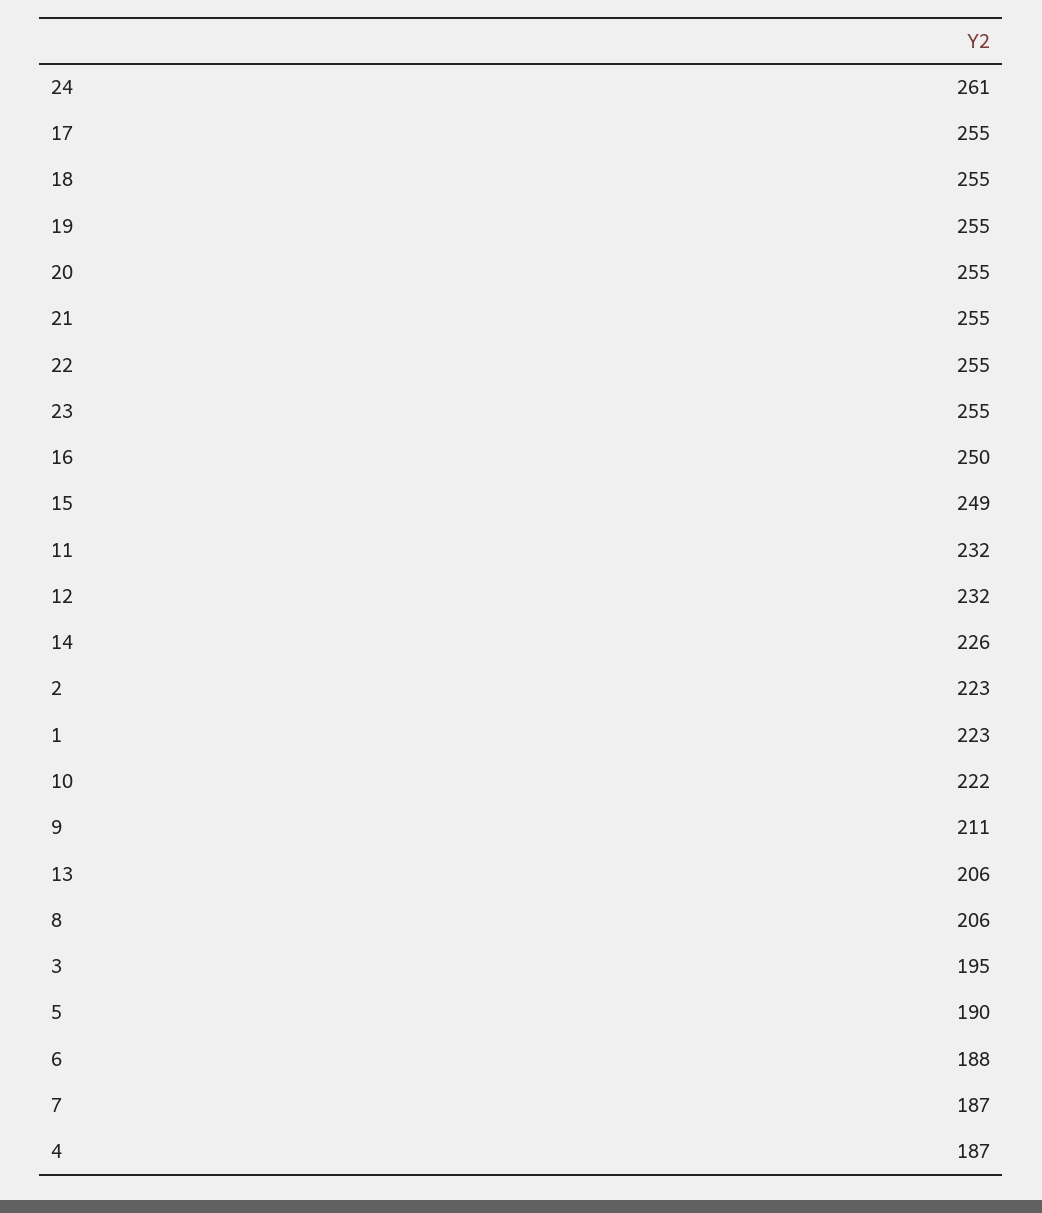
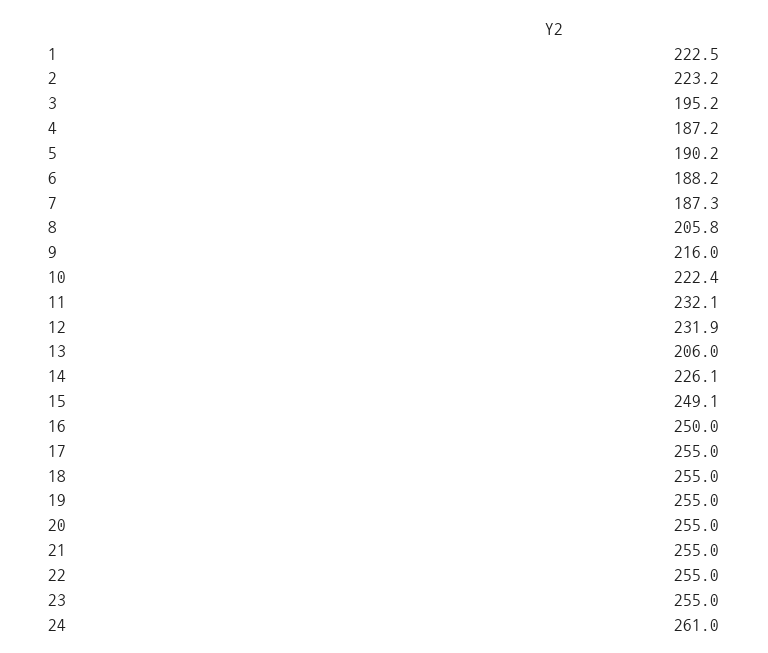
9: 211 -> 216

